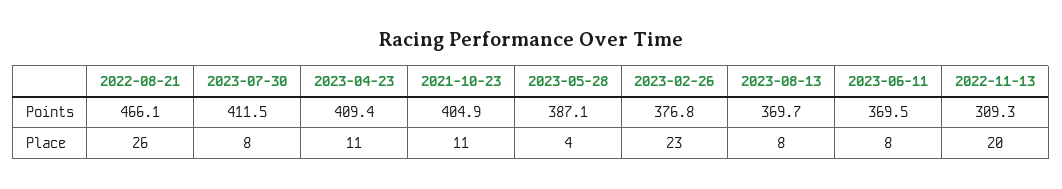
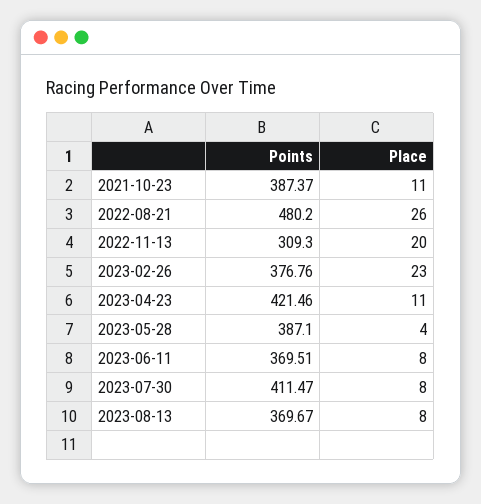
2022-08-21, Points: 466.1 -> 480.2
2023-04-23, Points: 409.4 -> 421.46
2021-10-23, Points: 404.9 -> 387.37

